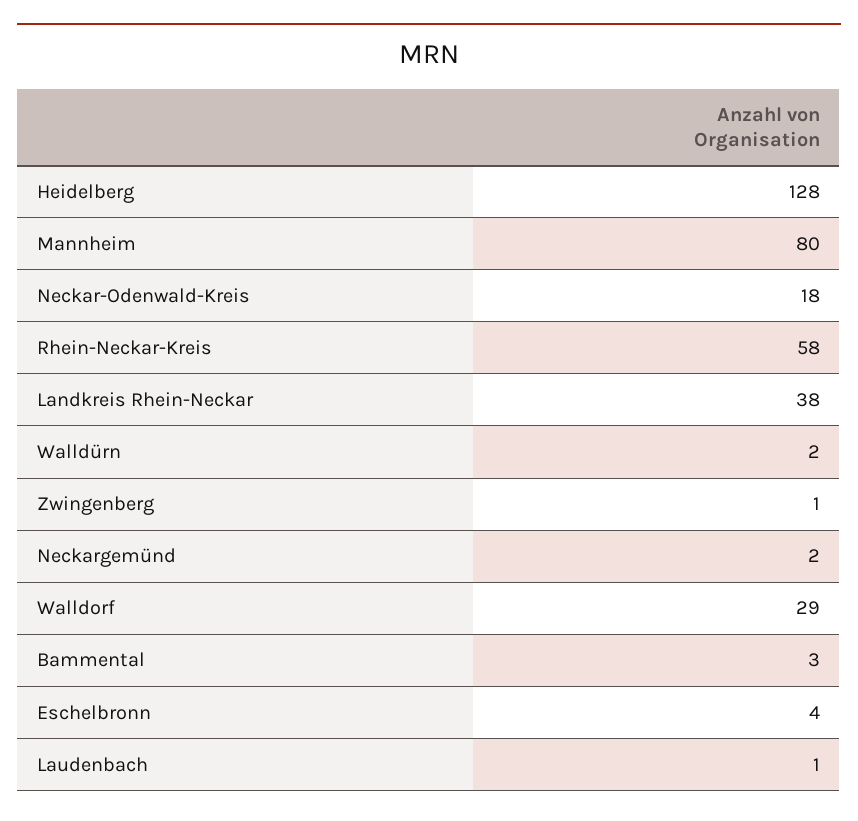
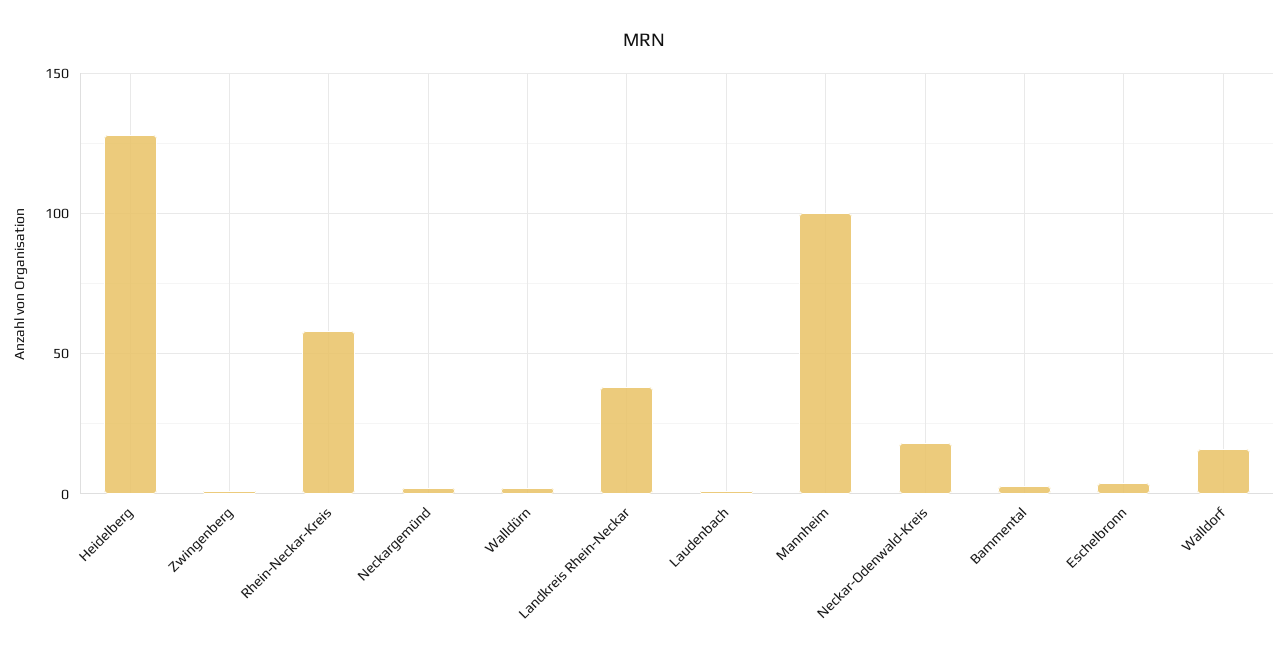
Mannheim: 80 -> 100
Walldorf: 29 -> 15

